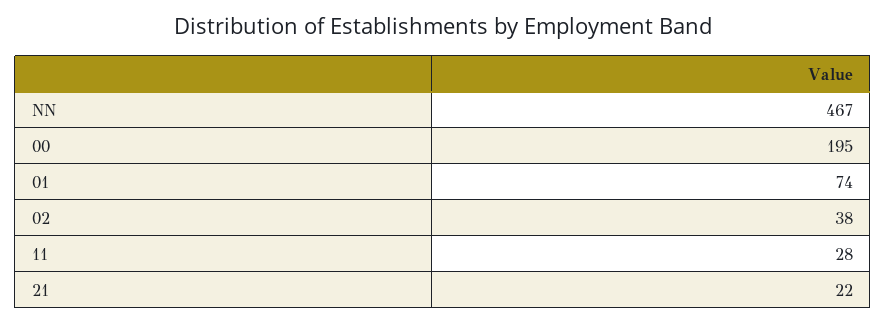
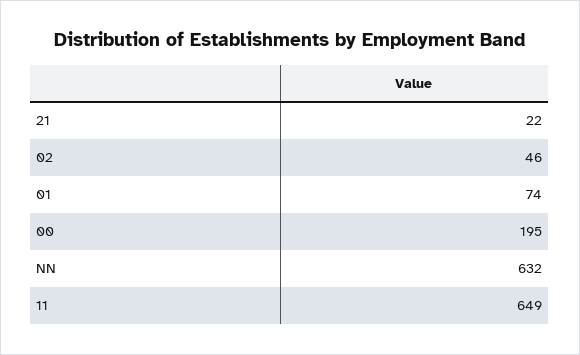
NN: 467 -> 632
02: 38 -> 46
11: 28 -> 649

